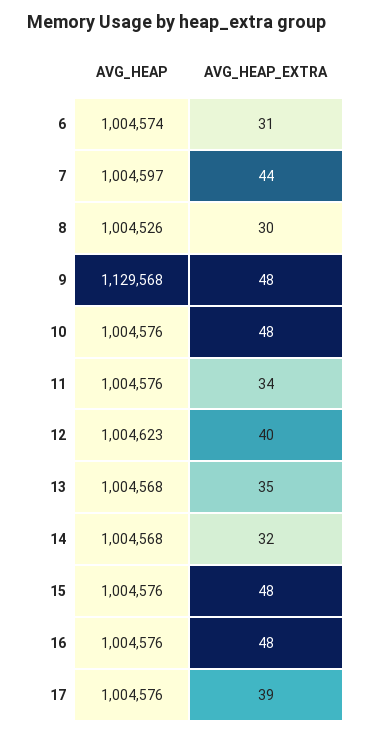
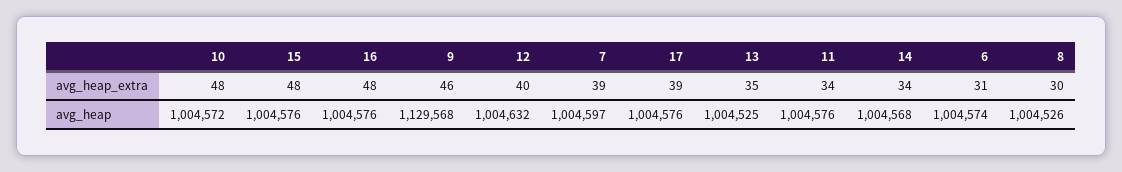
AVG_HEAP_EXTRA, 7: 44 -> 39
AVG_HEAP_EXTRA, 9: 48 -> 46
AVG_HEAP, 10: 1004576 -> 1004572
AVG_HEAP, 12: 1004623 -> 1004632
AVG_HEAP, 13: 1004568 -> 1004525
AVG_HEAP_EXTRA, 14: 32 -> 34

